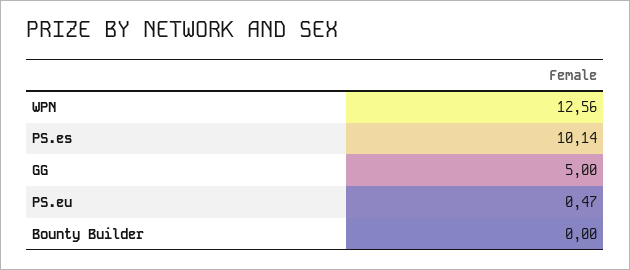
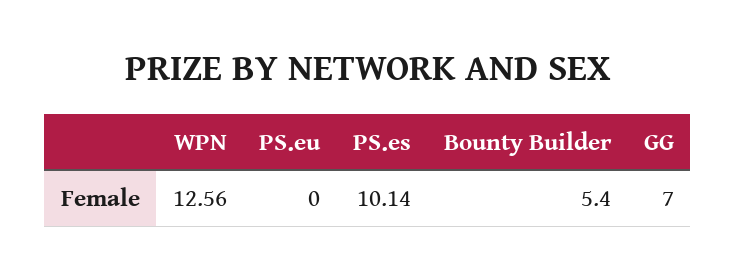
GG: 5 -> 7
PS.eu: 0.47 -> 0
Bounty Builder: 0 -> 5.4

